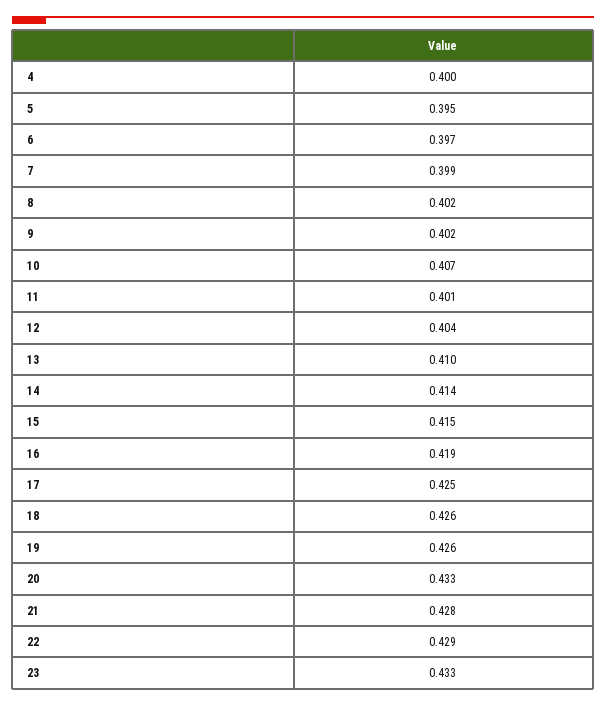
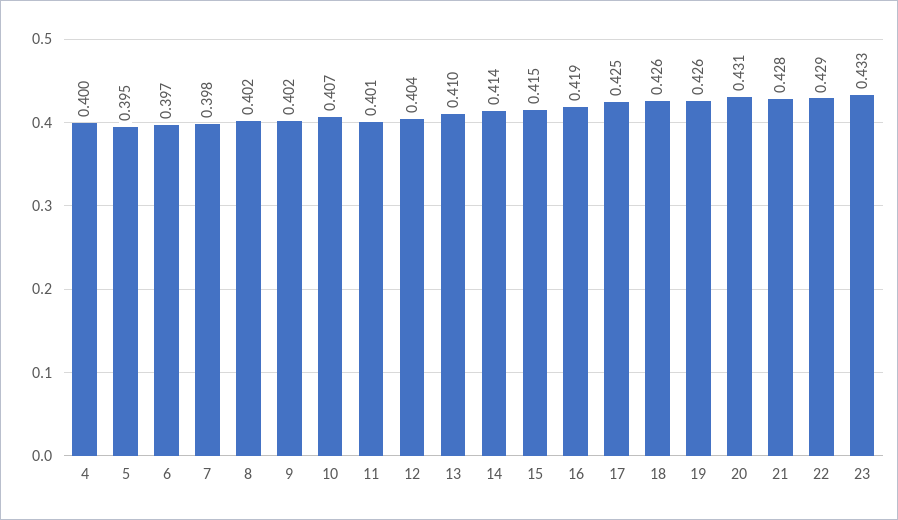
7: 0.399 -> 0.398
20: 0.433 -> 0.431

